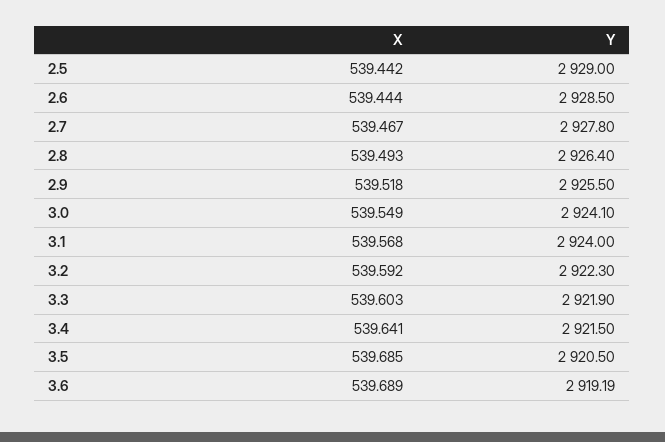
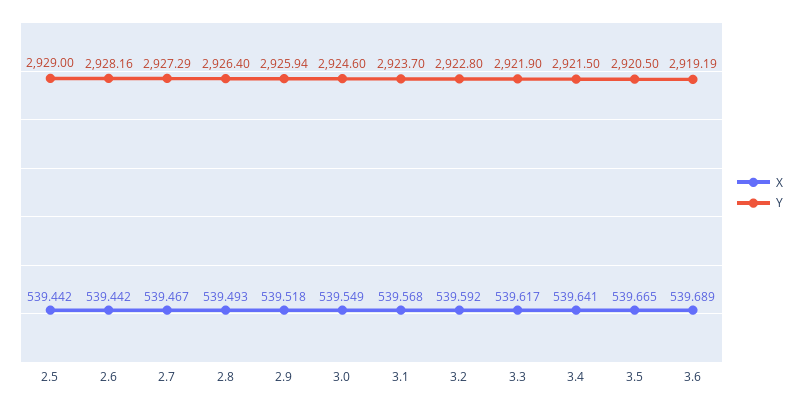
X, 2.6: 539.444 -> 539.442
Y, 2.6: 2928.5 -> 2928.16
Y, 2.7: 2927.8 -> 2927.29
Y, 2.9: 2925.5 -> 2925.94
Y, 3.0: 2924.1 -> 2924.6
Y, 3.1: 2924 -> 2923.7
Y, 3.2: 2922.3 -> 2922.8
X, 3.3: 539.603 -> 539.617
X, 3.5: 539.685 -> 539.665

